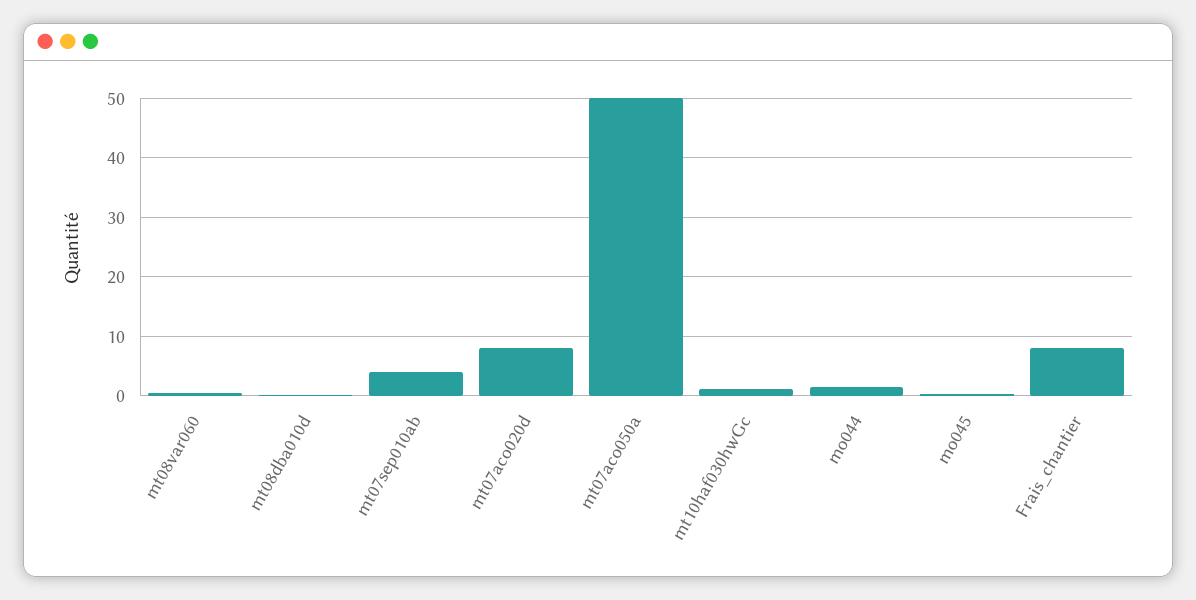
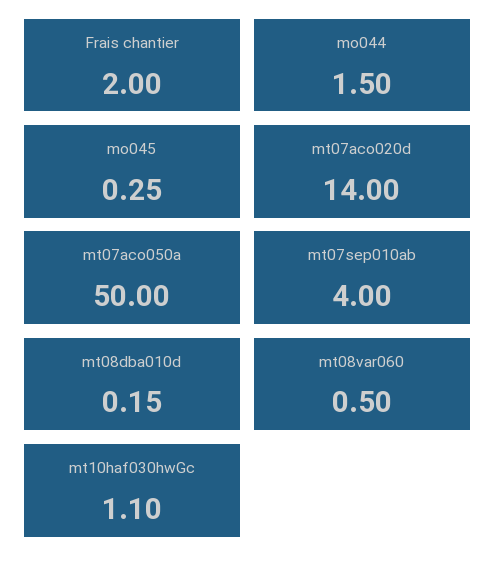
mt07aco020d: 8 -> 14
Frais_chantier: 8 -> 2

